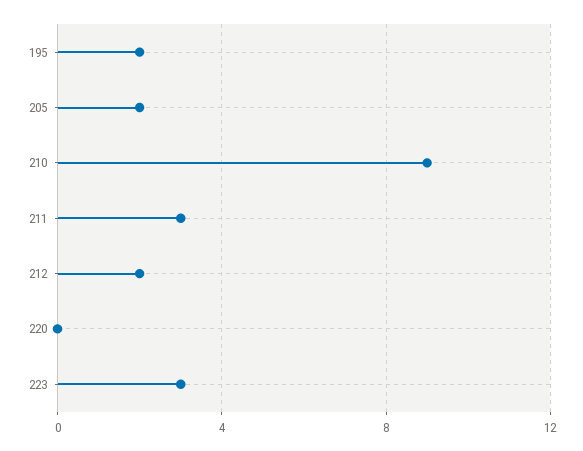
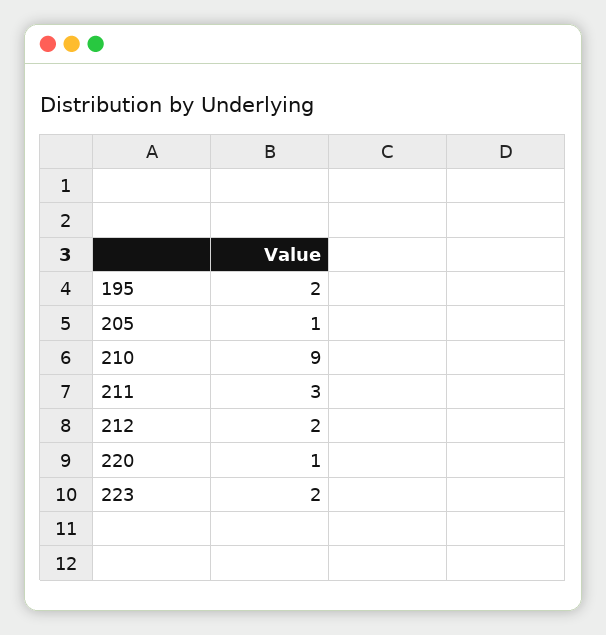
205: 2 -> 1
220: 0 -> 1
223: 3 -> 2

